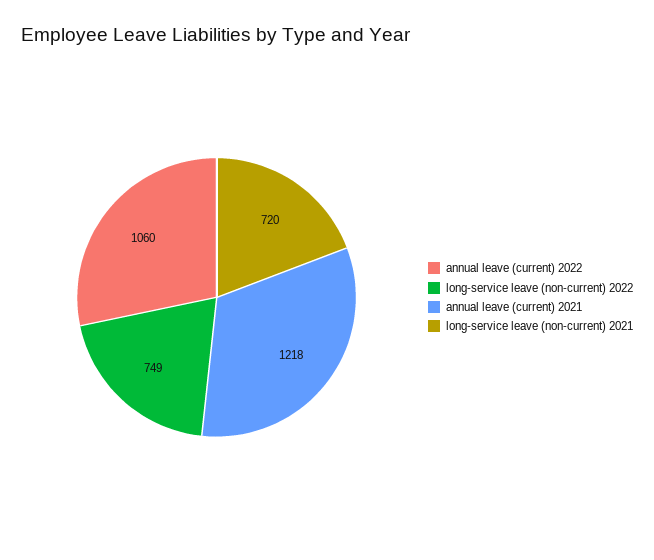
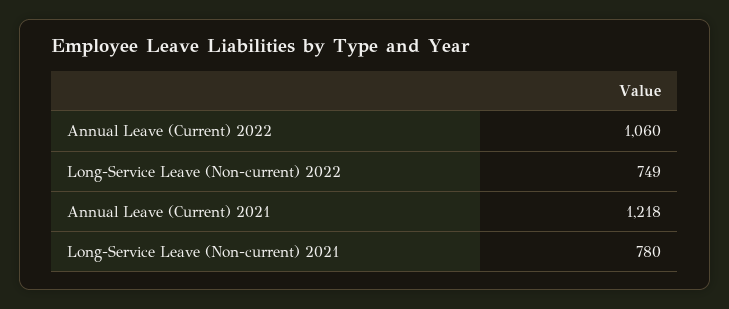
long-service leave (non-current) 2021: 720 -> 780

